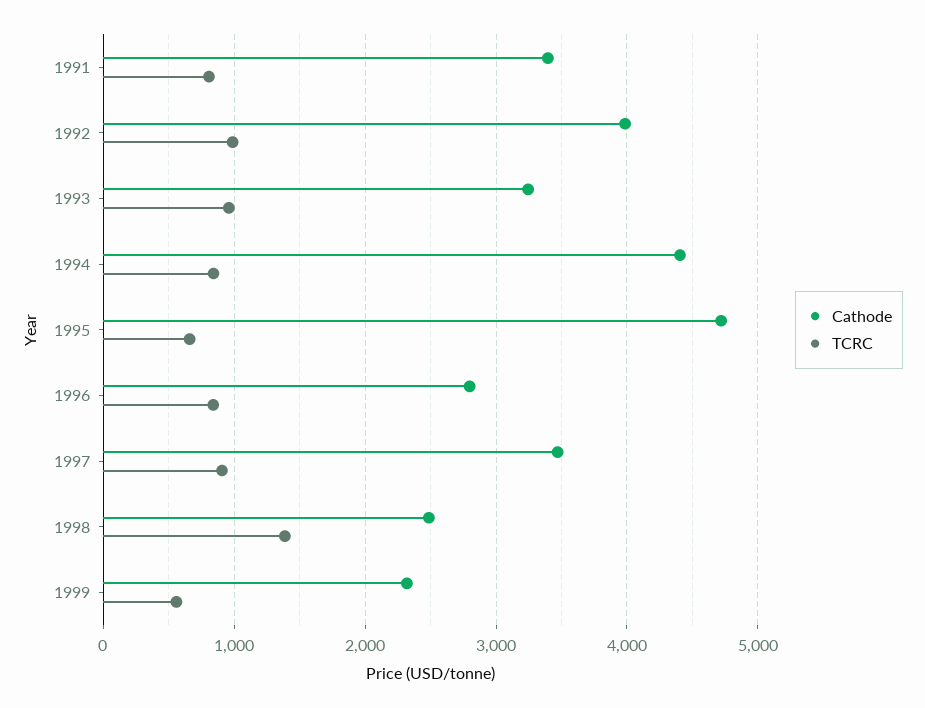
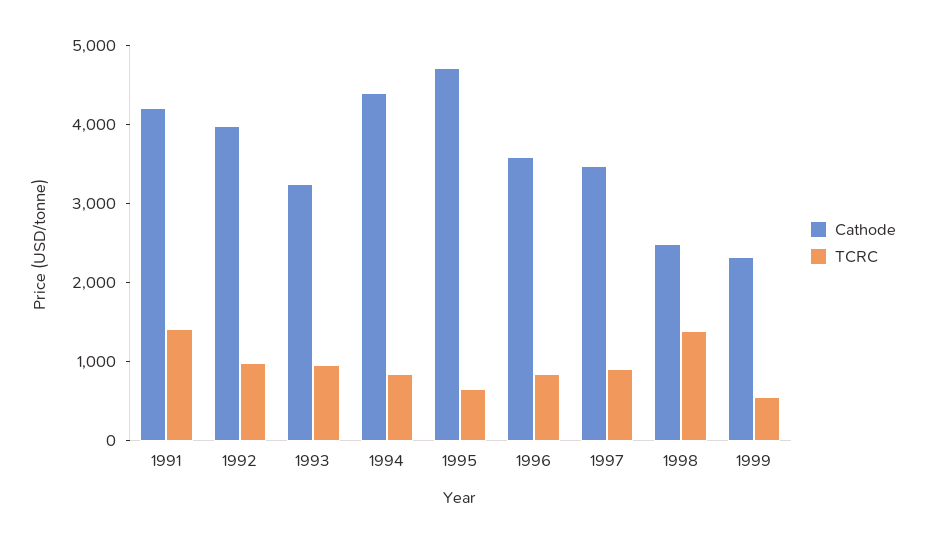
Cathode, 1991: 3400 -> 4200
TCRC, 1991: 800 -> 1400
Cathode, 1996: 2800 -> 3600

